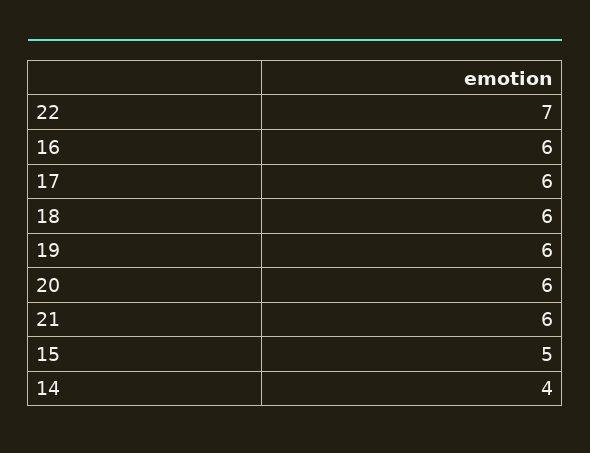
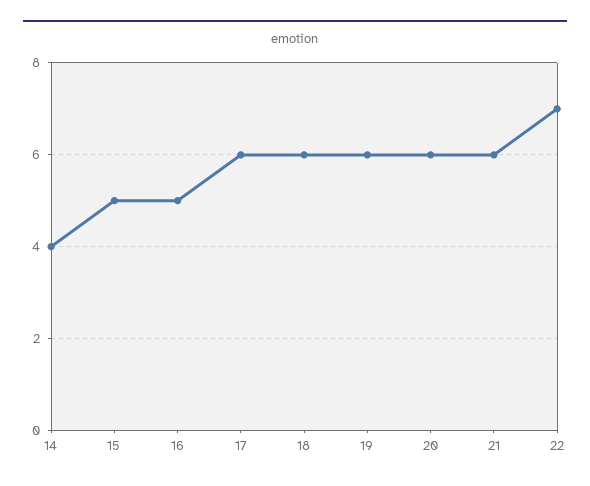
16: 6 -> 5

